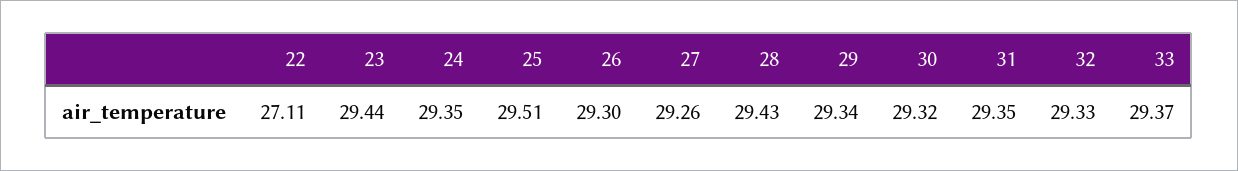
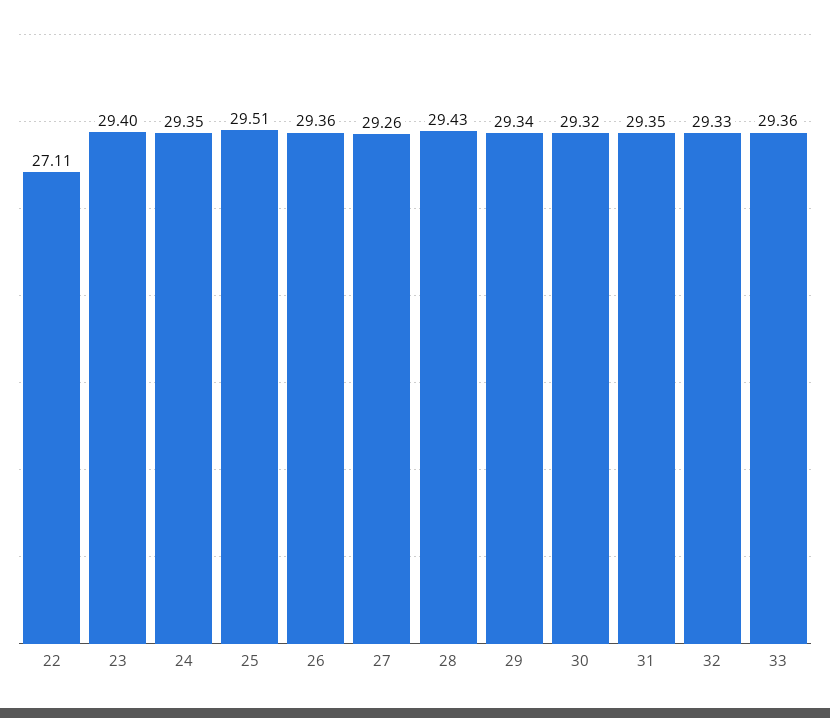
23: 29.44 -> 29.4
26: 29.3 -> 29.36
33: 29.37 -> 29.36

